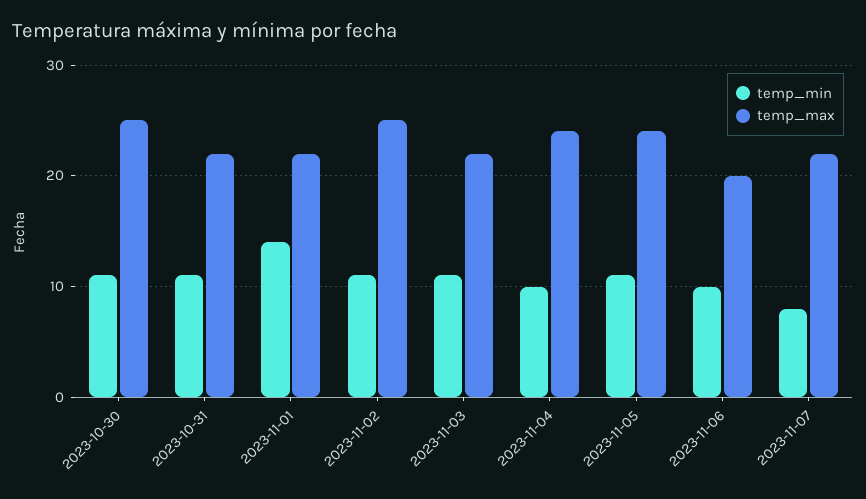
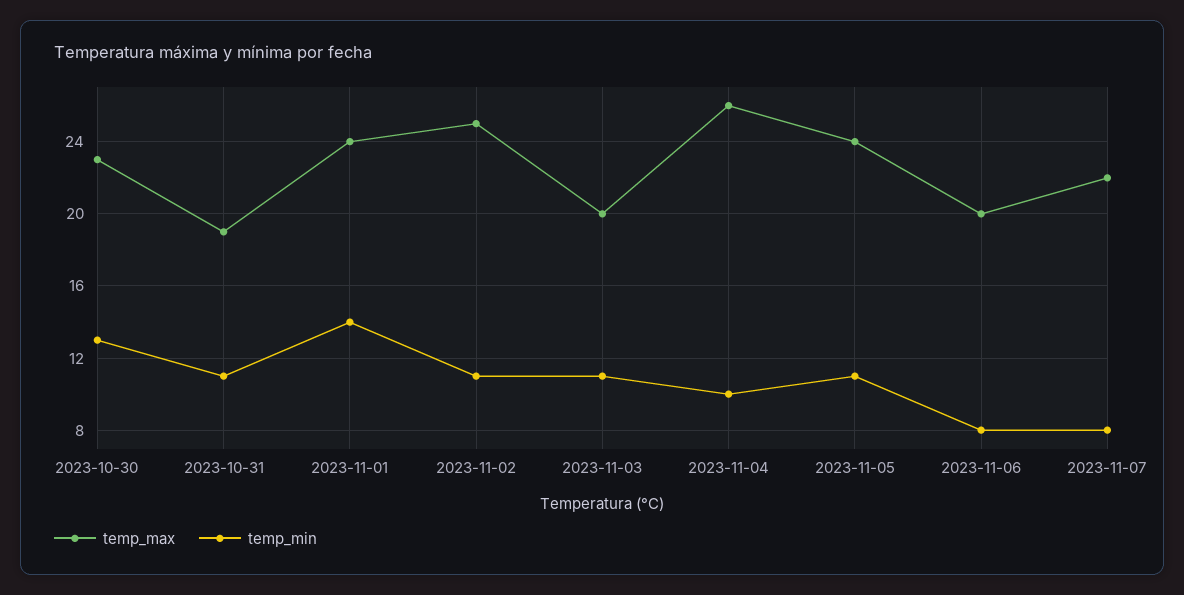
temp_min, 2023-10-30: 11 -> 13
temp_max, 2023-10-30: 25 -> 23
temp_max, 2023-10-31: 22 -> 19
temp_max, 2023-11-01: 22 -> 24
temp_max, 2023-11-03: 22 -> 20
temp_max, 2023-11-04: 24 -> 26
temp_min, 2023-11-06: 10 -> 8

